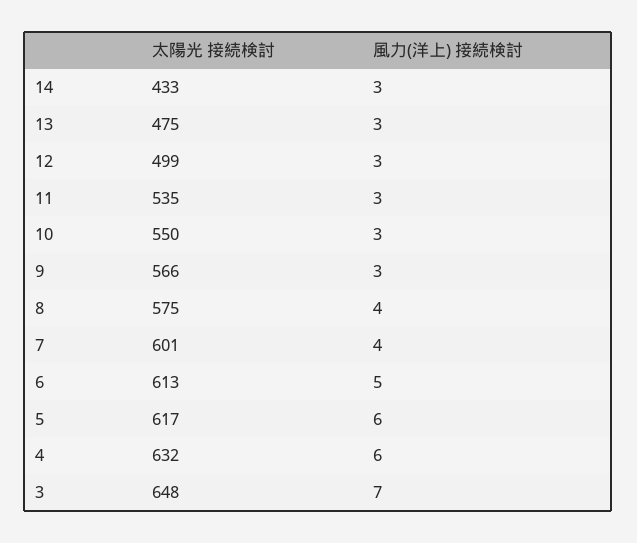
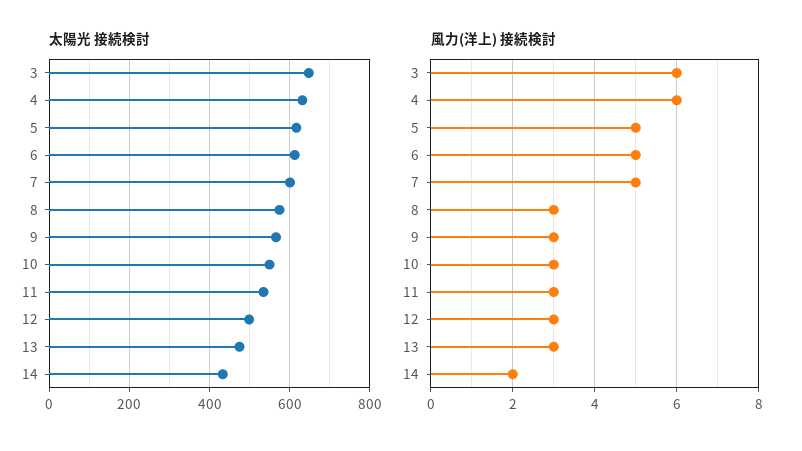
風力(洋上) 接続検討, 14: 3 -> 2
風力(洋上) 接続検討, 8: 4 -> 3
風力(洋上) 接続検討, 7: 4 -> 5
風力(洋上) 接続検討, 5: 6 -> 5
風力(洋上) 接続検討, 3: 7 -> 6

